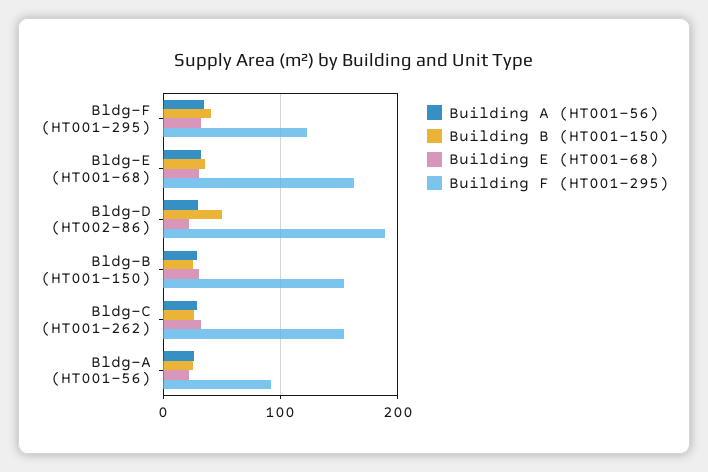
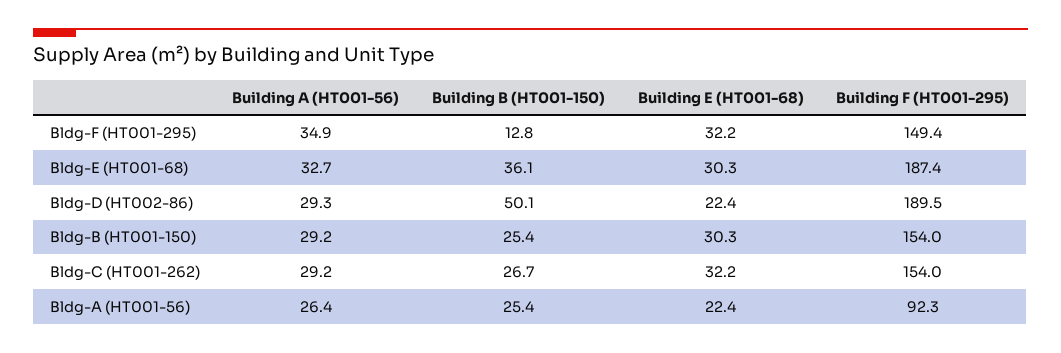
Building B (HT001-150), Bldg-F (HT001-295): 40 -> 12.8
Building F (HT001-295), Bldg-F (HT001-295): 120 -> 149.4
Building F (HT001-295), Bldg-E (HT001-68): 160 -> 187.4

